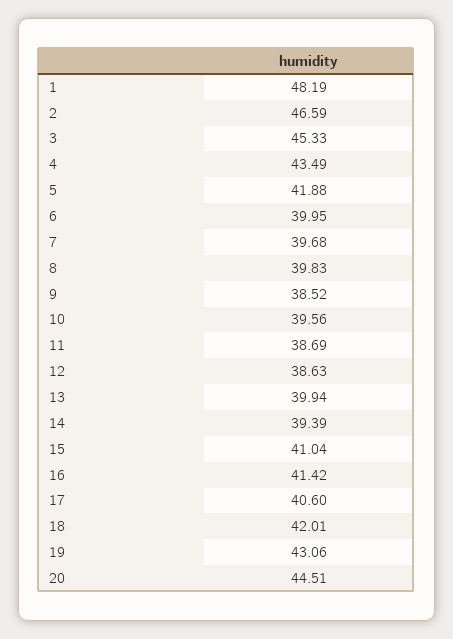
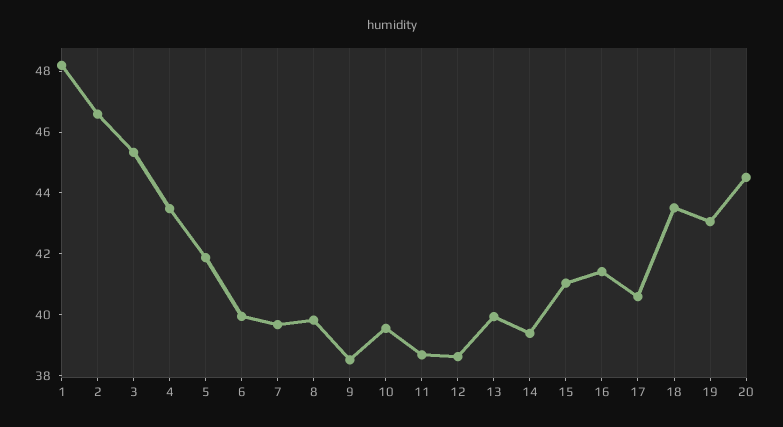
18: 42.01 -> 43.5

